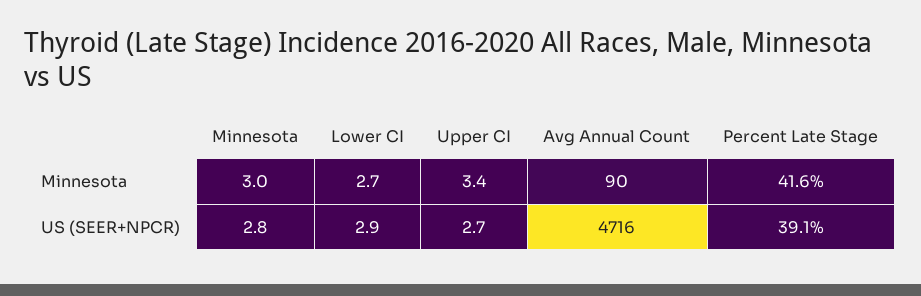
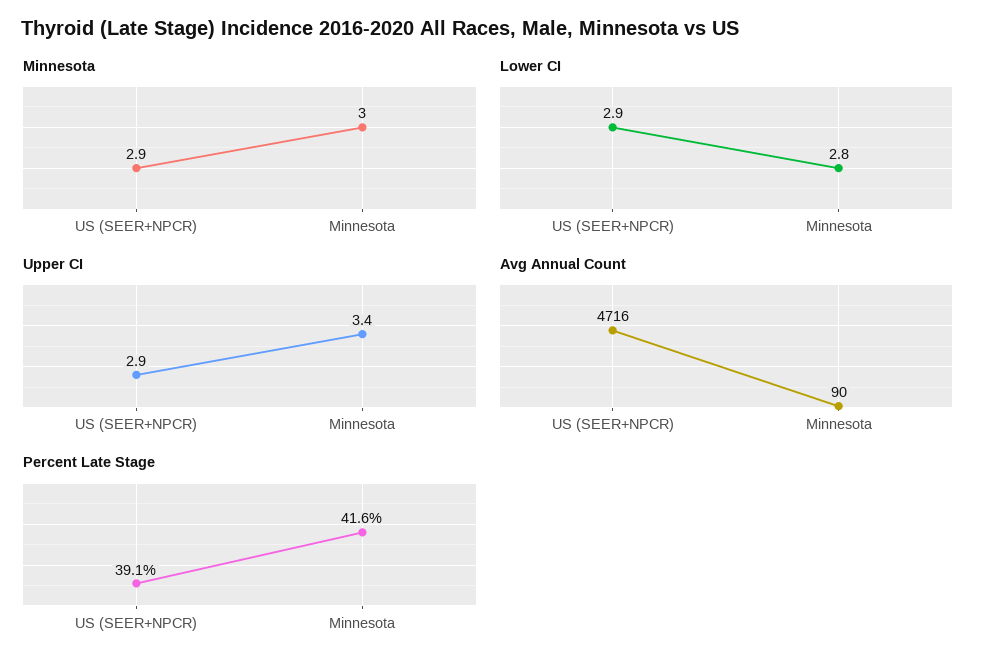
Lower CI, Minnesota: 2.7 -> 2.8
Minnesota, US (SEER+NPCR): 2.8 -> 2.9
Upper CI, US (SEER+NPCR): 2.7 -> 2.9

